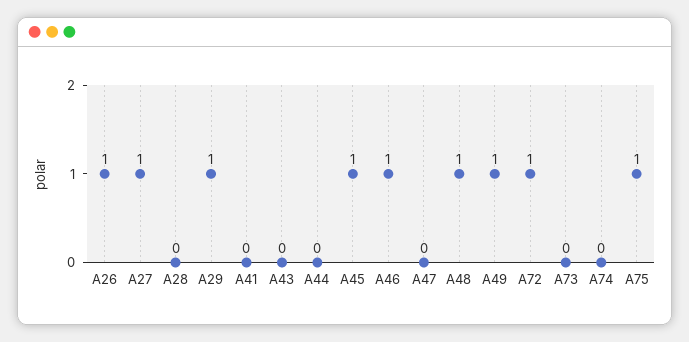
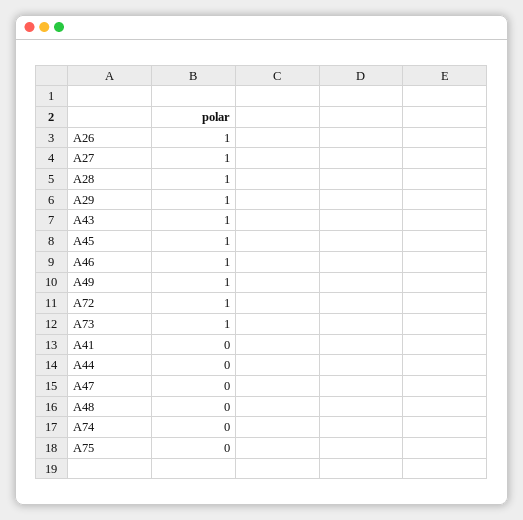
A28: 0 -> 1
A43: 0 -> 1
A48: 1 -> 0
A73: 0 -> 1
A75: 1 -> 0

